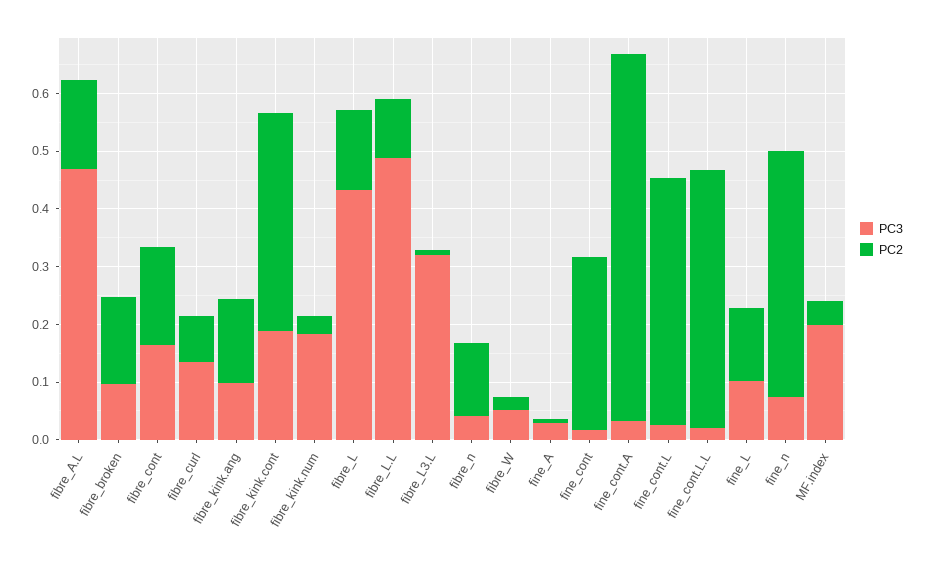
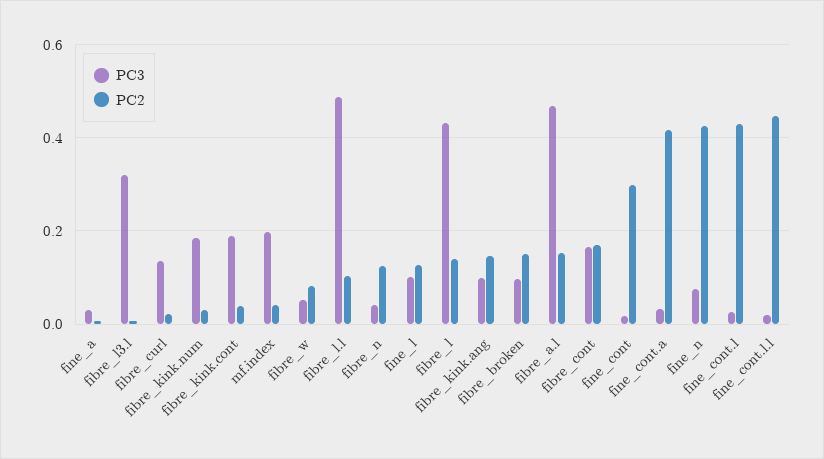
PC2, fibre_curl: 0.08 -> 0.02
PC2, fibre_kink.cont: 0.38 -> 0.04
PC2, fibre_W: 0.02 -> 0.08
PC2, fine_cont.A: 0.64 -> 0.42

